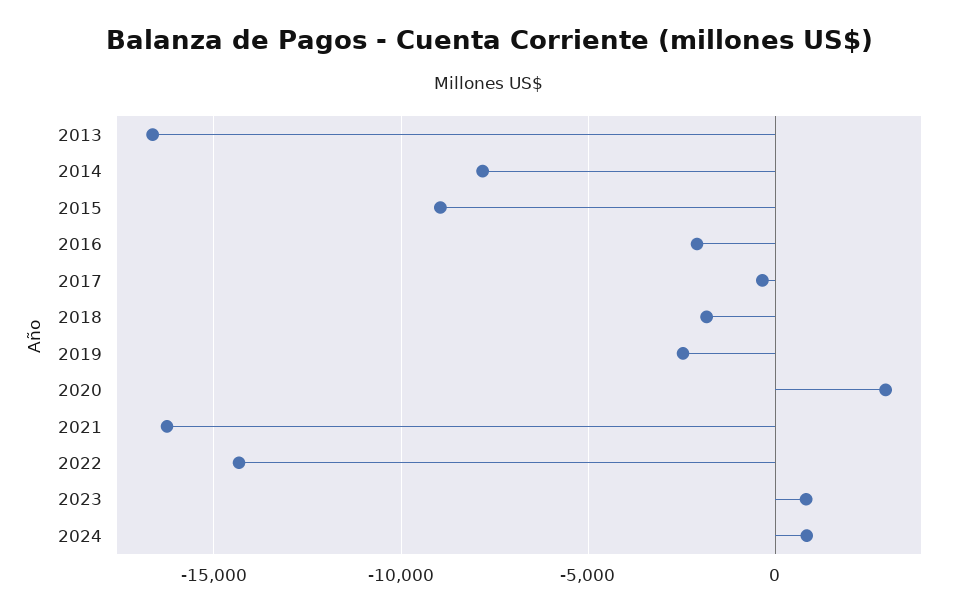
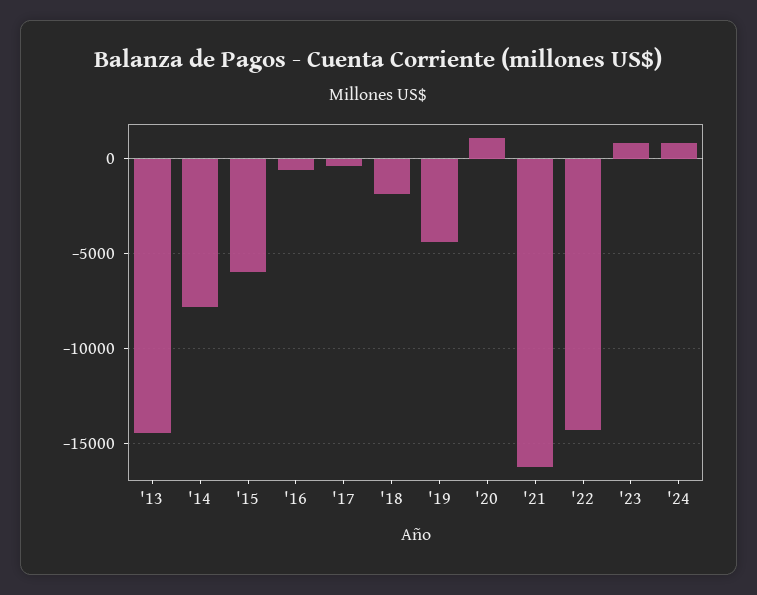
2013: -16500 -> -14500
2015: -9000 -> -6000
2016: -2000 -> -500
2019: -2500 -> -4500
2020: 3000 -> 1000

